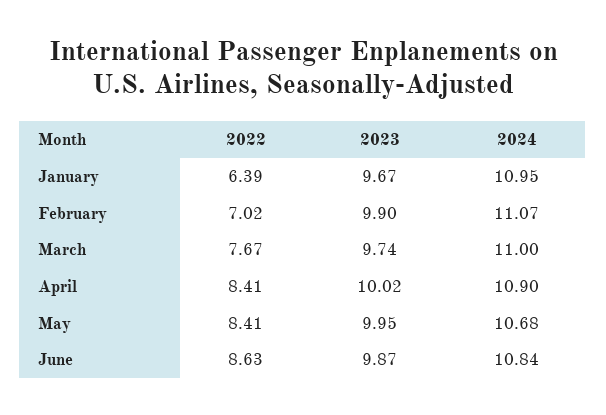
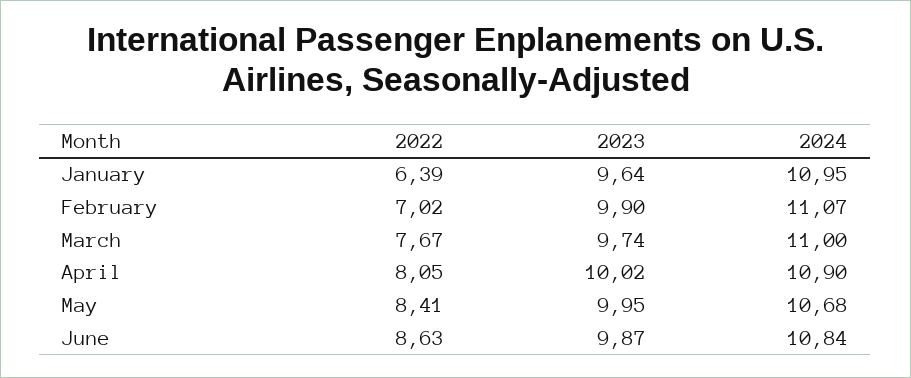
2023, January: 9.67 -> 9.64
2022, April: 8.41 -> 8.05

